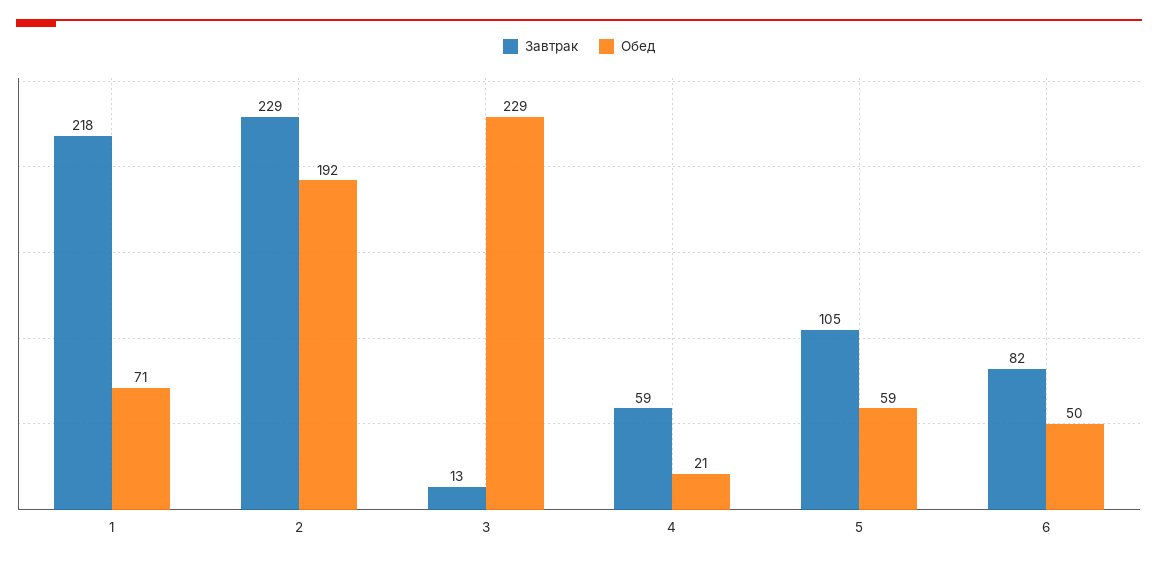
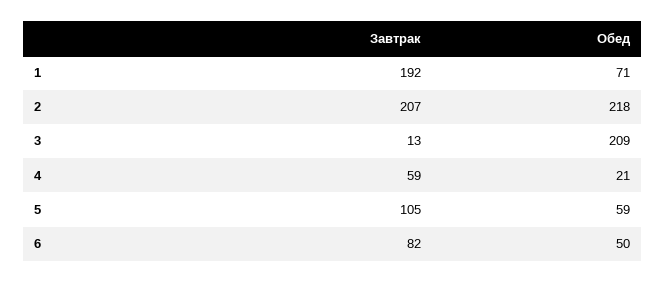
Завтрак, 1: 218 -> 192
Завтрак, 2: 229 -> 207
Обед, 2: 192 -> 218
Обед, 3: 229 -> 209

